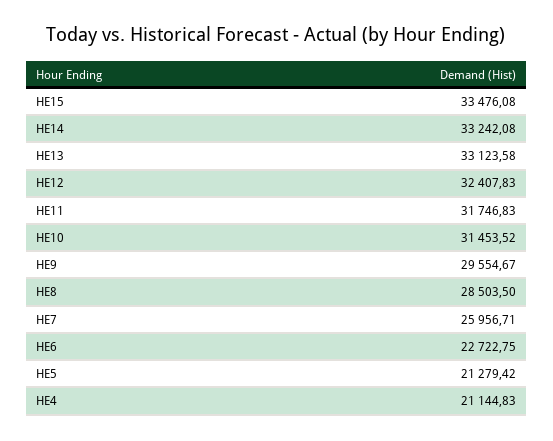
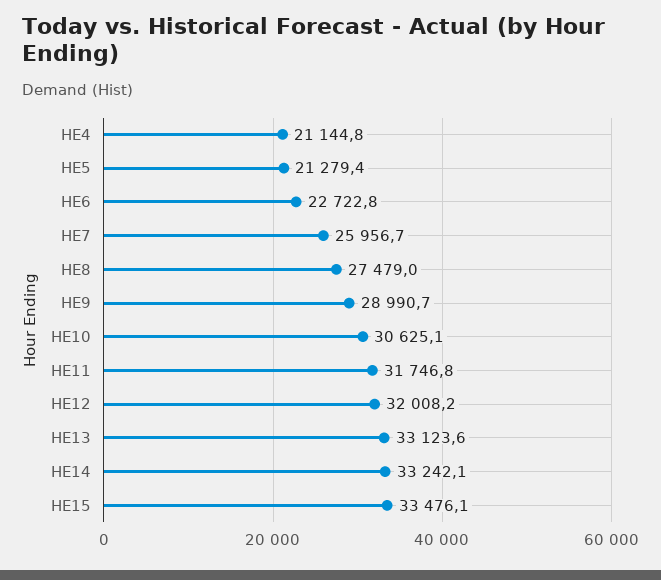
HE12: 32407.83 -> 32008.2
HE10: 31453.52 -> 30625.1
HE9: 29554.67 -> 28990.7
HE8: 28503.5 -> 27479

